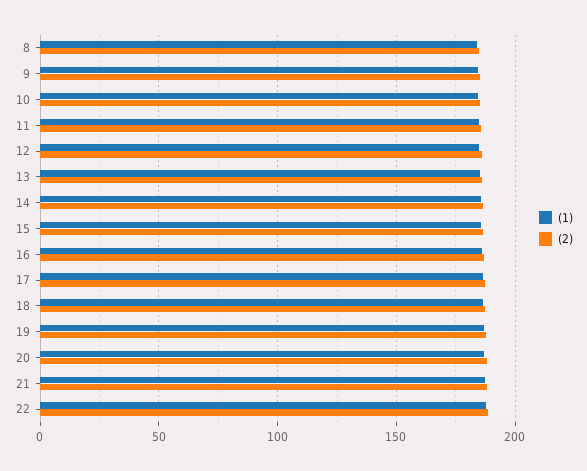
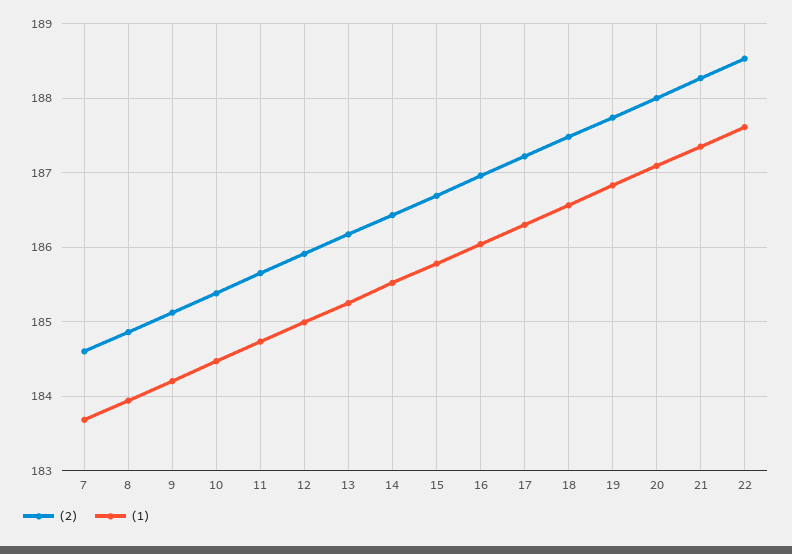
(2), 7: none -> 184.6
(1), 7: none -> 183.7

